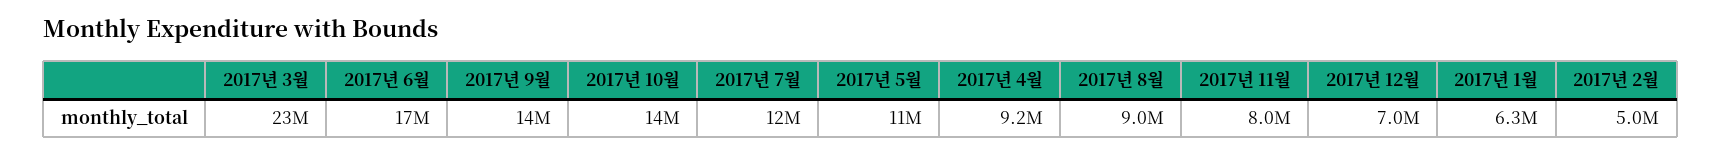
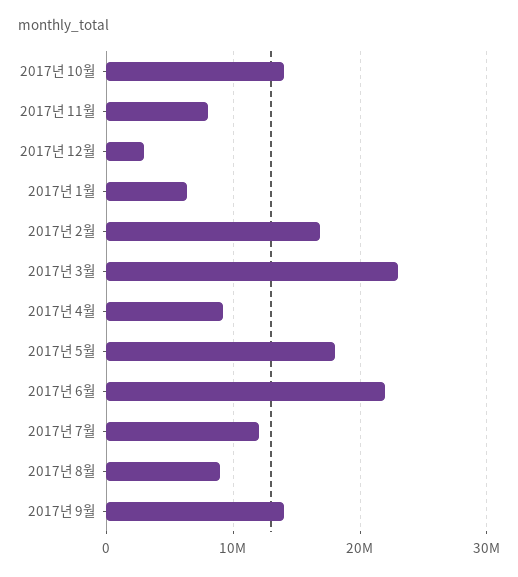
2017년 6월: 17000000 -> 22000000
2017년 5월: 11000000 -> 18000000
2017년 12월: 7000000 -> 3000000
2017년 2월: 5000000 -> 17000000

